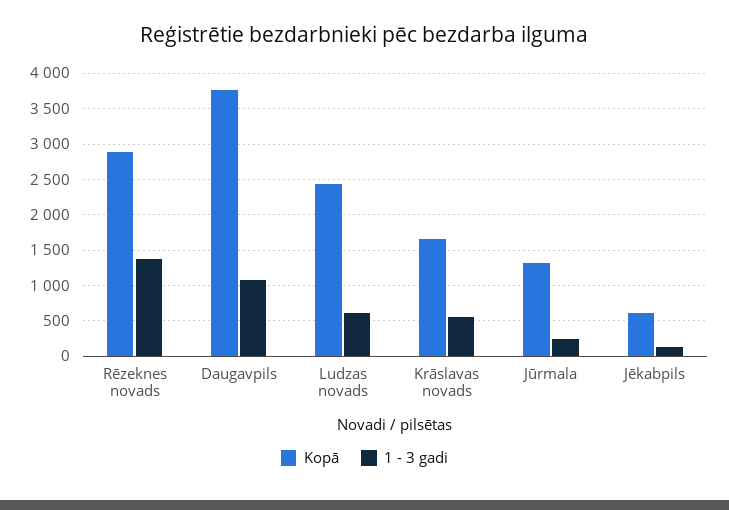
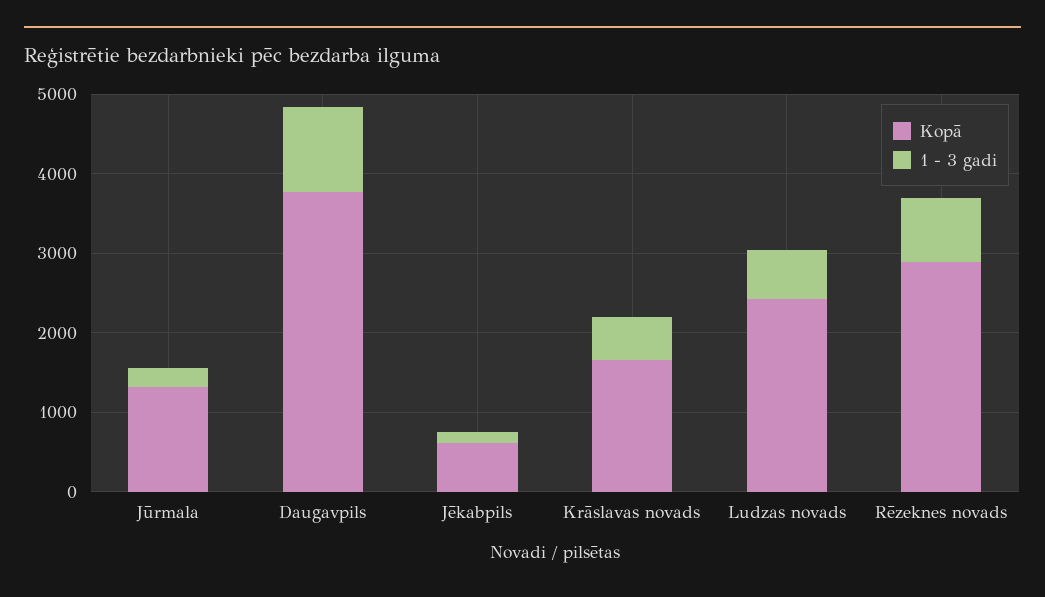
1 - 3 gadi, Rēzeknes novads: 1400 -> 800

